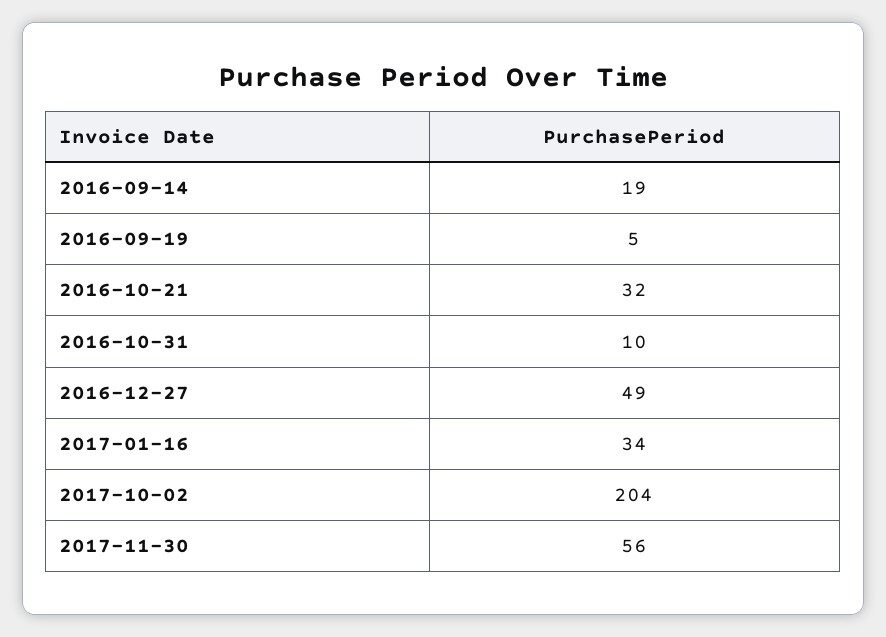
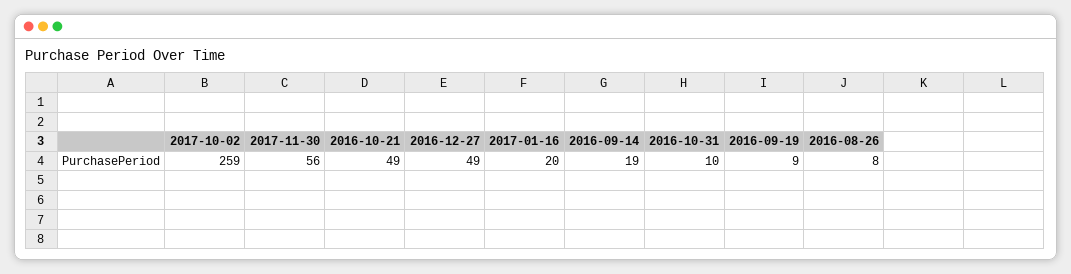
2016-09-19: 5 -> 9
2016-10-21: 32 -> 49
2017-01-16: 34 -> 20
2017-10-02: 204 -> 259
2016-08-26: none -> 8

